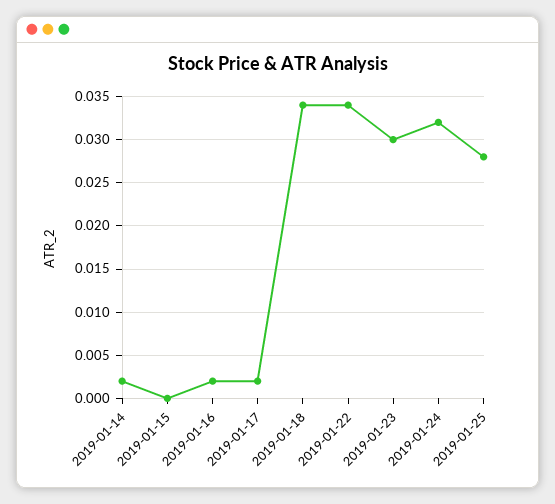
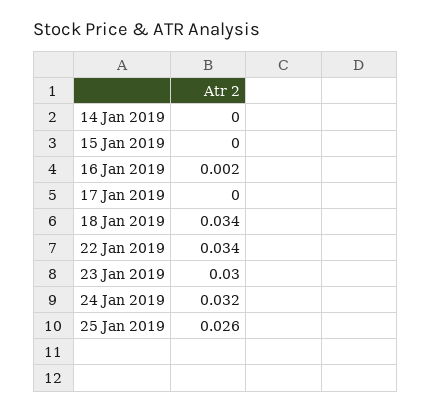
2019-01-14: 0.002 -> 0
2019-01-17: 0.002 -> 0
2019-01-25: 0.028 -> 0.026

